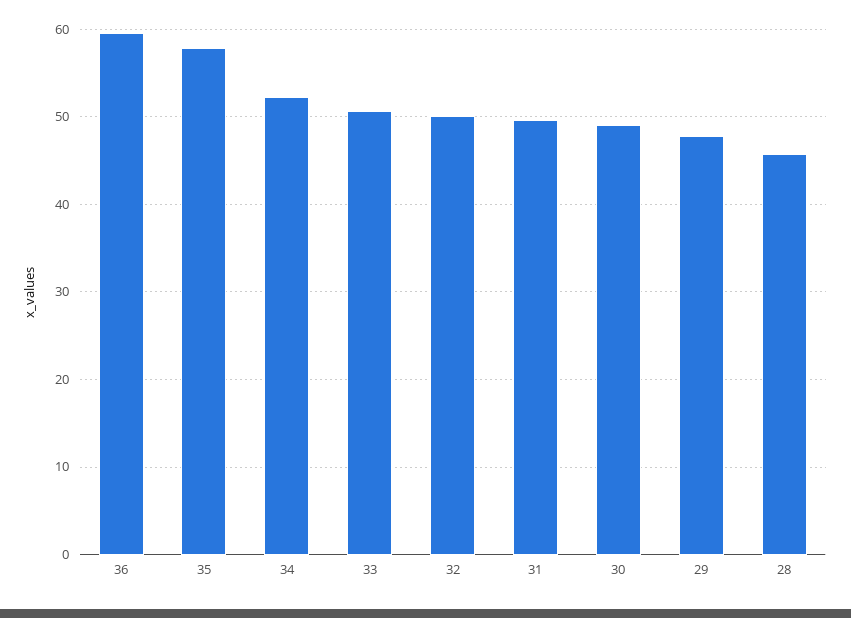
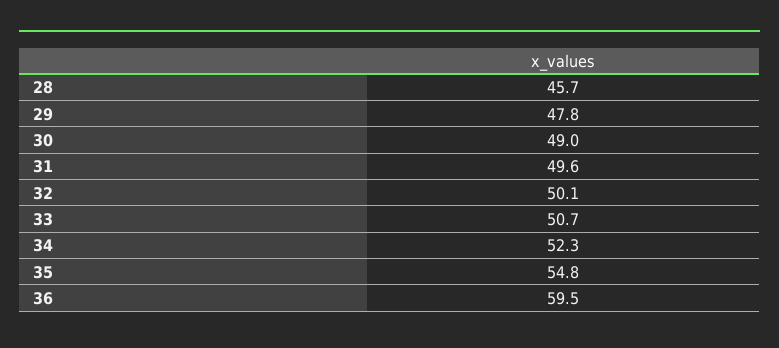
35: 58 -> 54.8

